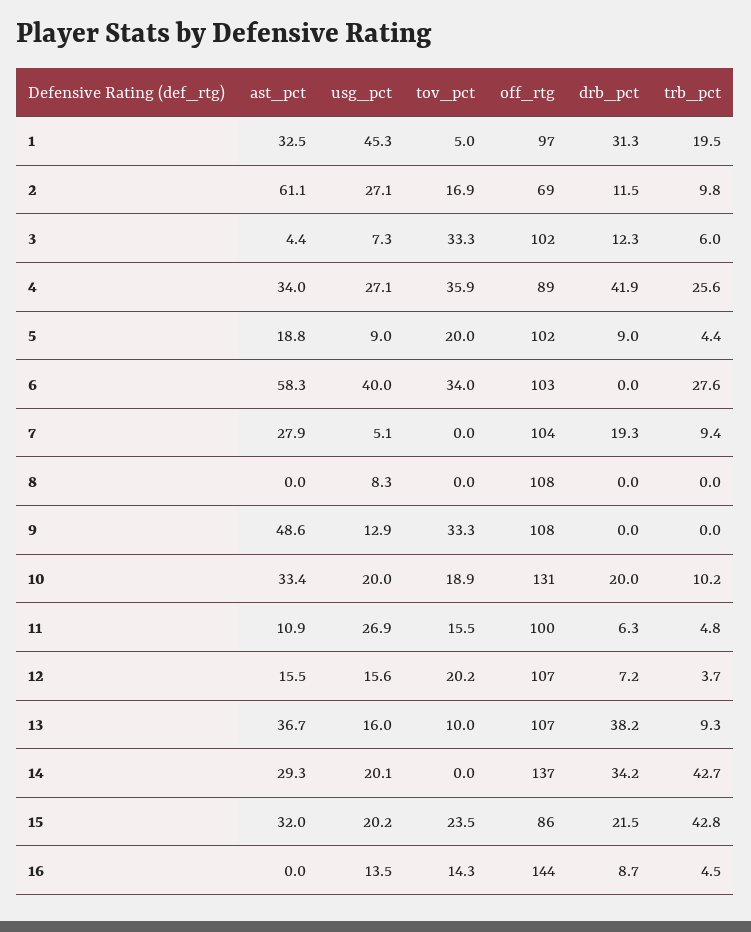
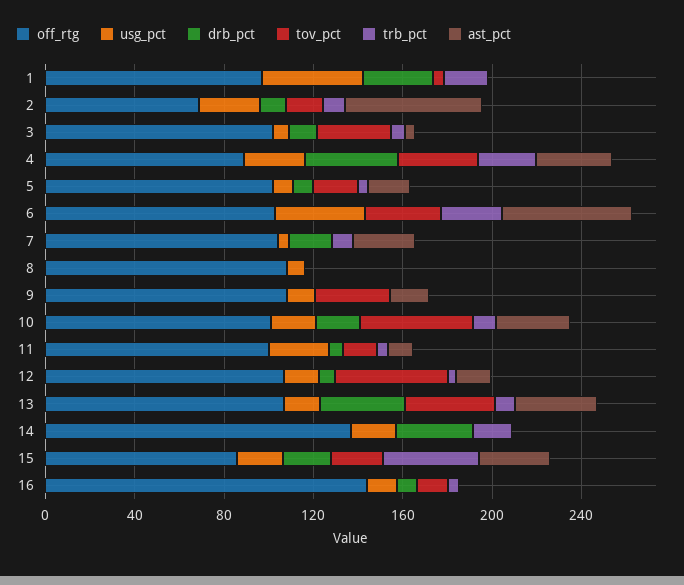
ast_pct, 1: 32.5 -> 0
ast_pct, 9: 48.6 -> 20
tov_pct, 10: 18.9 -> 50
off_rtg, 10: 131 -> 100
tov_pct, 12: 20.2 -> 50
tov_pct, 13: 10 -> 40
ast_pct, 14: 29.3 -> 0
trb_pct, 14: 42.7 -> 20

